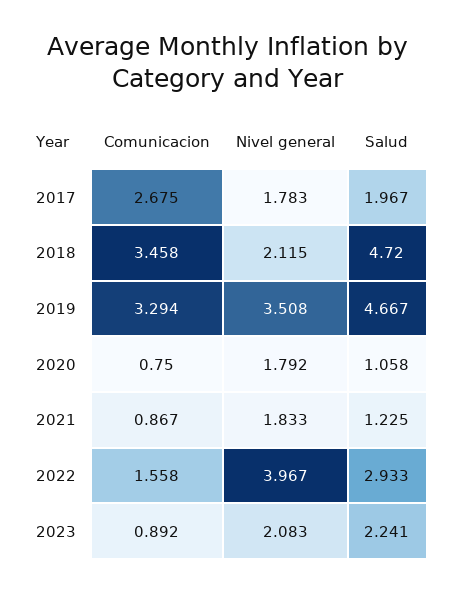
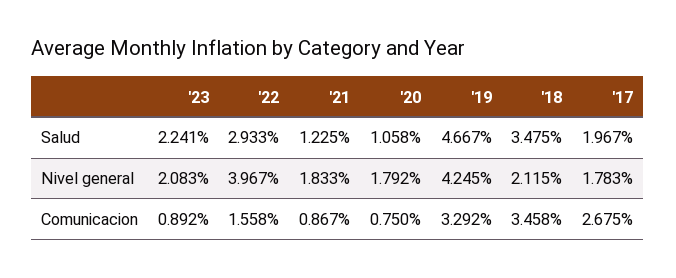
Salud, 2018: 4.72 -> 3.475
Comunicacion, 2019: 3.294 -> 3.292
Nivel general, 2019: 3.508 -> 4.245

